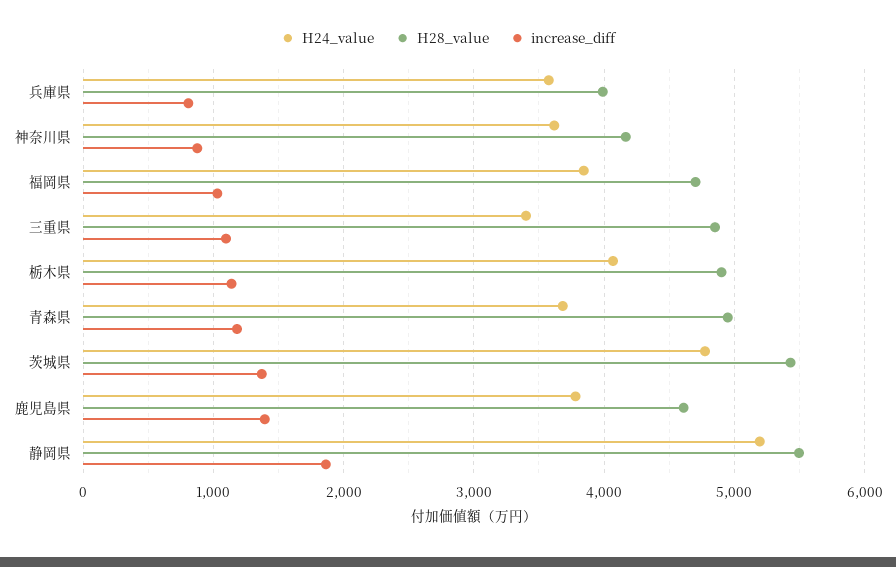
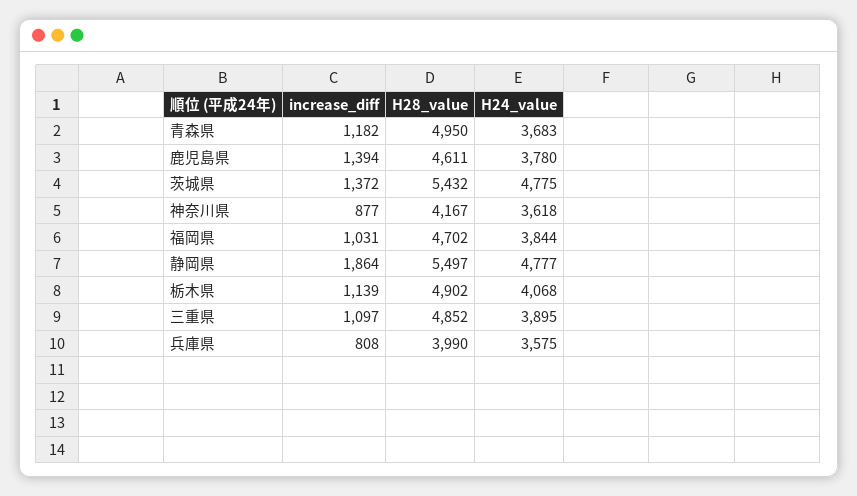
H24_value, 三重県: 3400 -> 3895
H24_value, 静岡県: 5200 -> 4777

